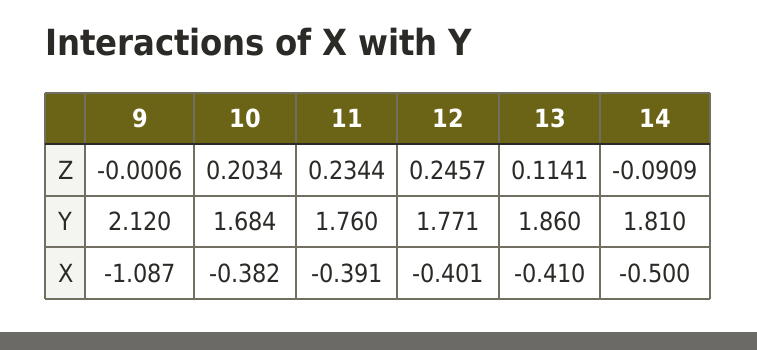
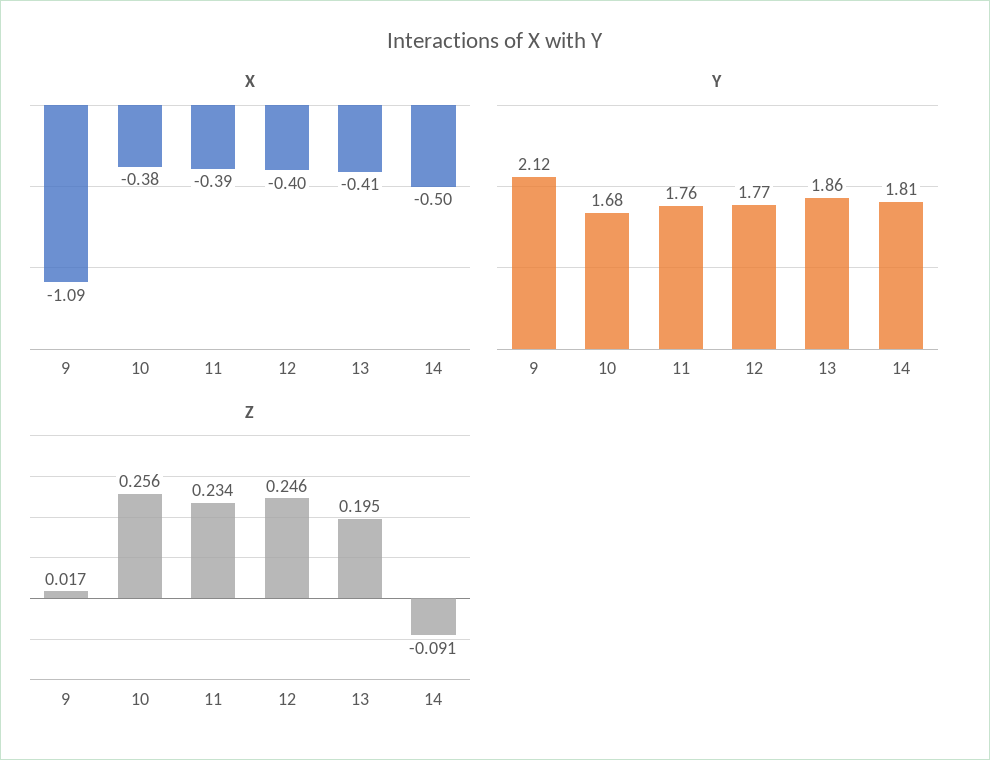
Z, 9: -0.0006 -> 0.017
Z, 10: 0.2034 -> 0.256
Z, 13: 0.1141 -> 0.195

